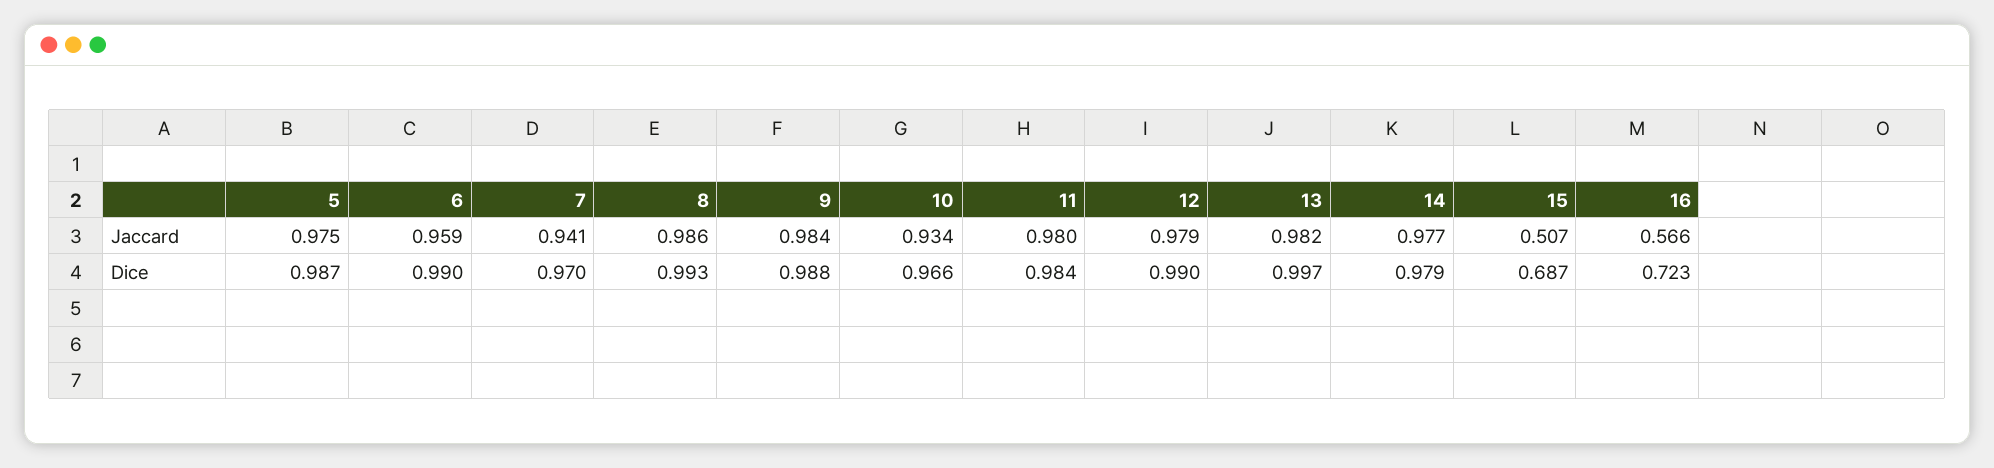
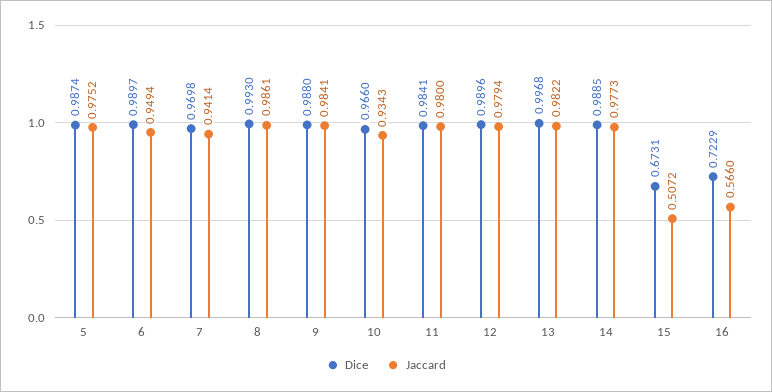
Jaccard, 6: 0.959 -> 0.9494
Dice, 14: 0.979 -> 0.9885
Dice, 15: 0.687 -> 0.6731

